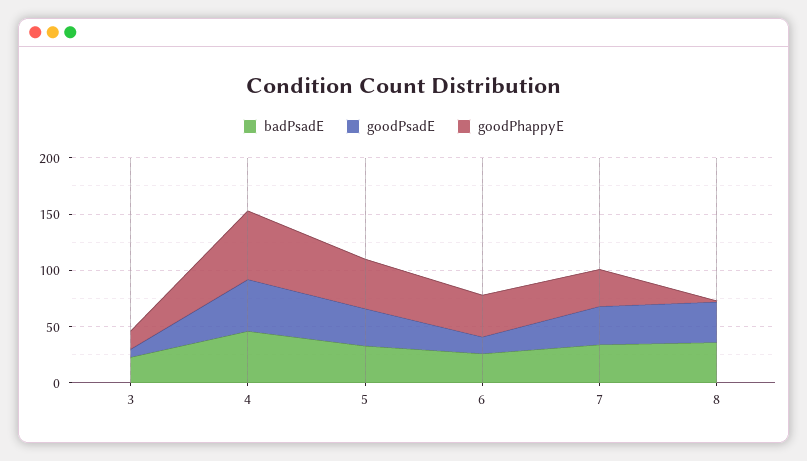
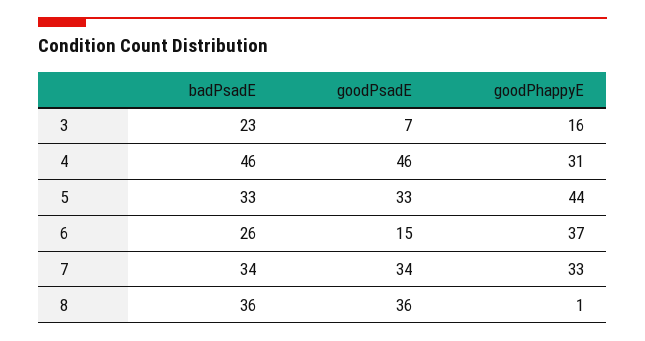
goodPhappyE, 4: 60 -> 31

